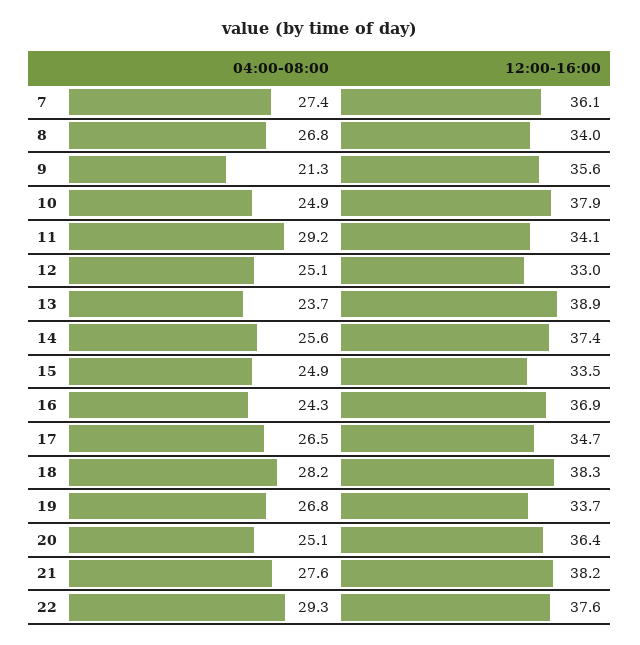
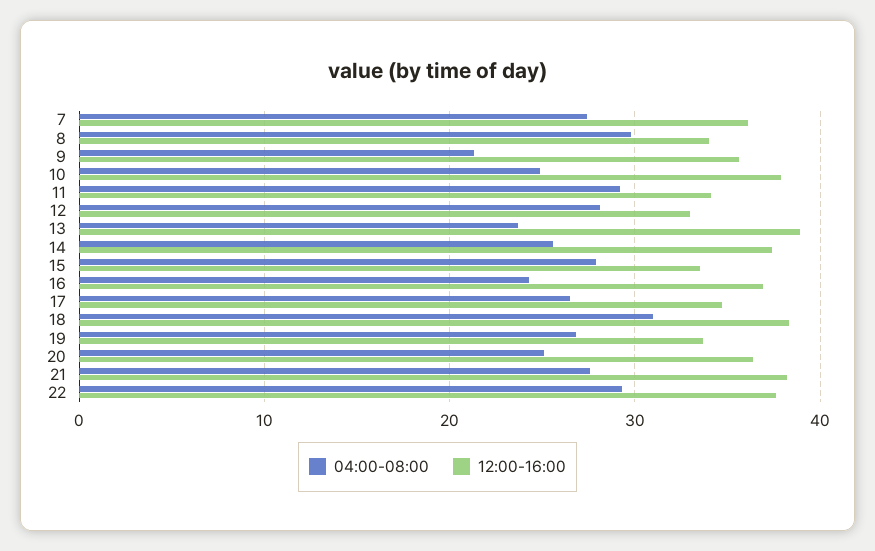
04:00-08:00, 8: 26.8 -> 30
04:00-08:00, 12: 25.1 -> 28
04:00-08:00, 15: 24.9 -> 28
04:00-08:00, 18: 28.2 -> 31

